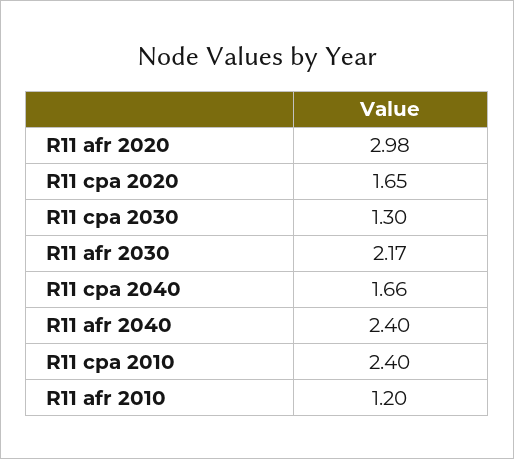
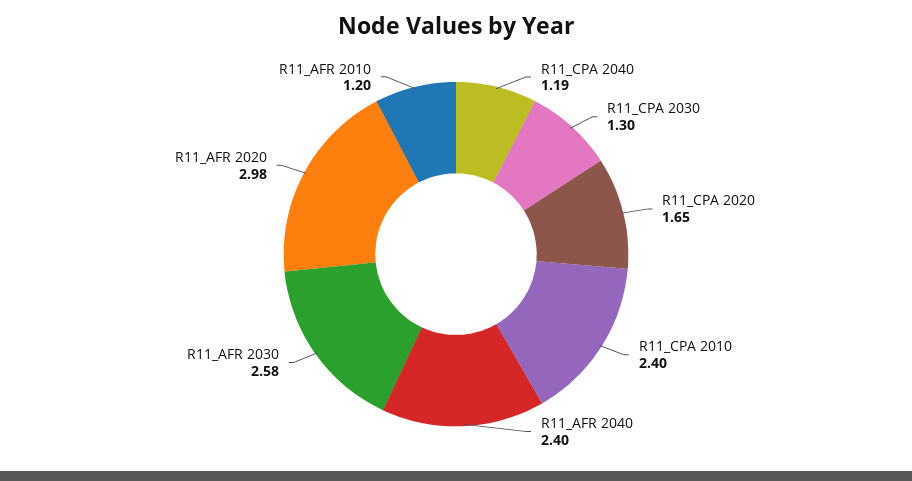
R11 afr 2030: 2.17 -> 2.58
R11 cpa 2040: 1.66 -> 1.19

